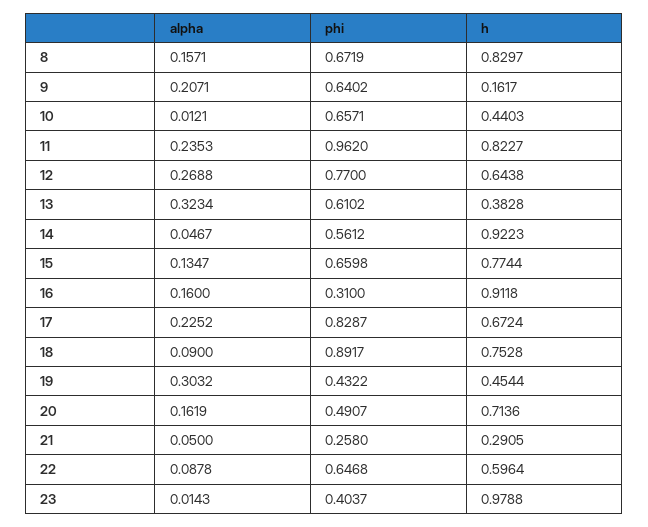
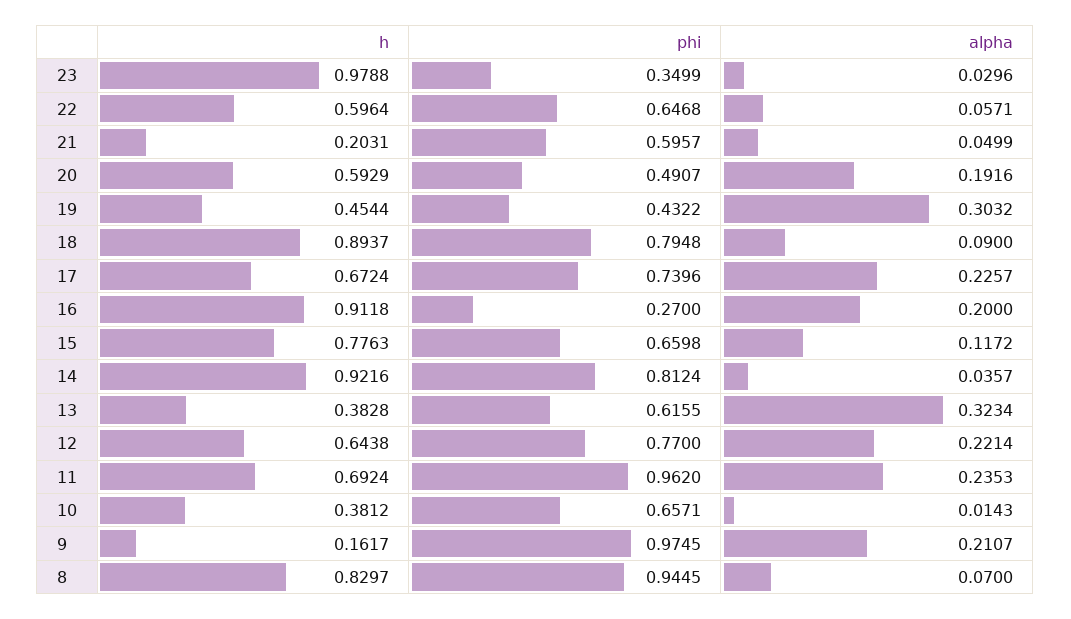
alpha, 8: 0.1571 -> 0.07
phi, 8: 0.6719 -> 0.9445
alpha, 9: 0.2071 -> 0.2107
phi, 9: 0.6402 -> 0.9745
alpha, 10: 0.0121 -> 0.0143
h, 10: 0.4403 -> 0.3812
h, 11: 0.8227 -> 0.6924
alpha, 12: 0.2688 -> 0.2214
phi, 13: 0.6102 -> 0.6155
alpha, 14: 0.0467 -> 0.0357
phi, 14: 0.5612 -> 0.8124
h, 14: 0.9223 -> 0.9216
alpha, 15: 0.1347 -> 0.1172
h, 15: 0.7744 -> 0.7763
alpha, 16: 0.16 -> 0.2
phi, 16: 0.31 -> 0.27
alpha, 17: 0.2252 -> 0.2257
phi, 17: 0.8287 -> 0.7396
phi, 18: 0.8917 -> 0.7948
h, 18: 0.7528 -> 0.8937
alpha, 20: 0.1619 -> 0.1916
h, 20: 0.7136 -> 0.5929
alpha, 21: 0.05 -> 0.0499
phi, 21: 0.258 -> 0.5957
h, 21: 0.2905 -> 0.2031
alpha, 22: 0.0878 -> 0.0571
alpha, 23: 0.0143 -> 0.0296
phi, 23: 0.4037 -> 0.3499

